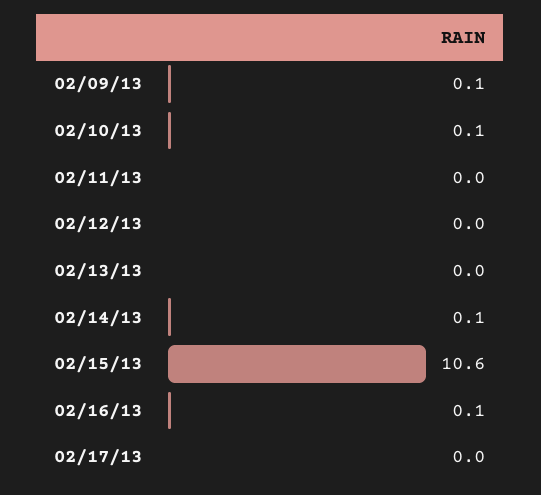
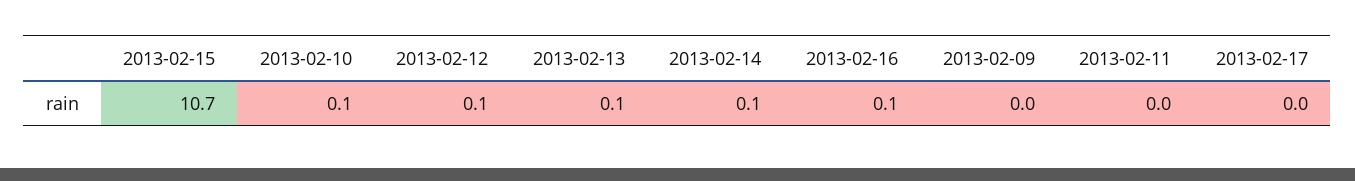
02/09/13: 0.1 -> 0
02/12/13: 0 -> 0.1
02/13/13: 0 -> 0.1
02/15/13: 10.6 -> 10.7

